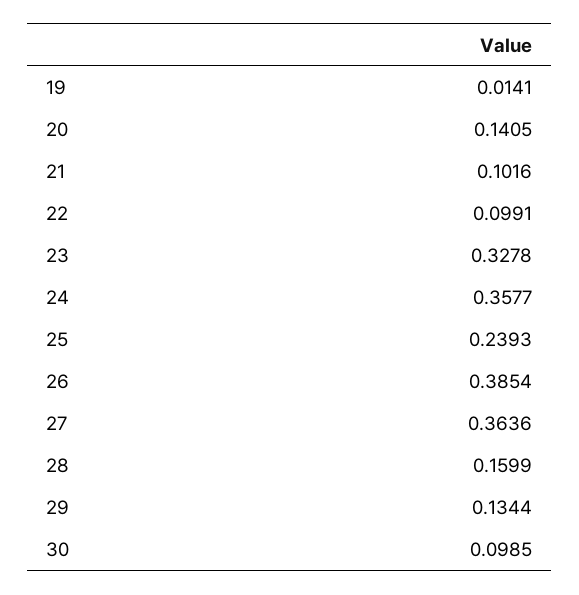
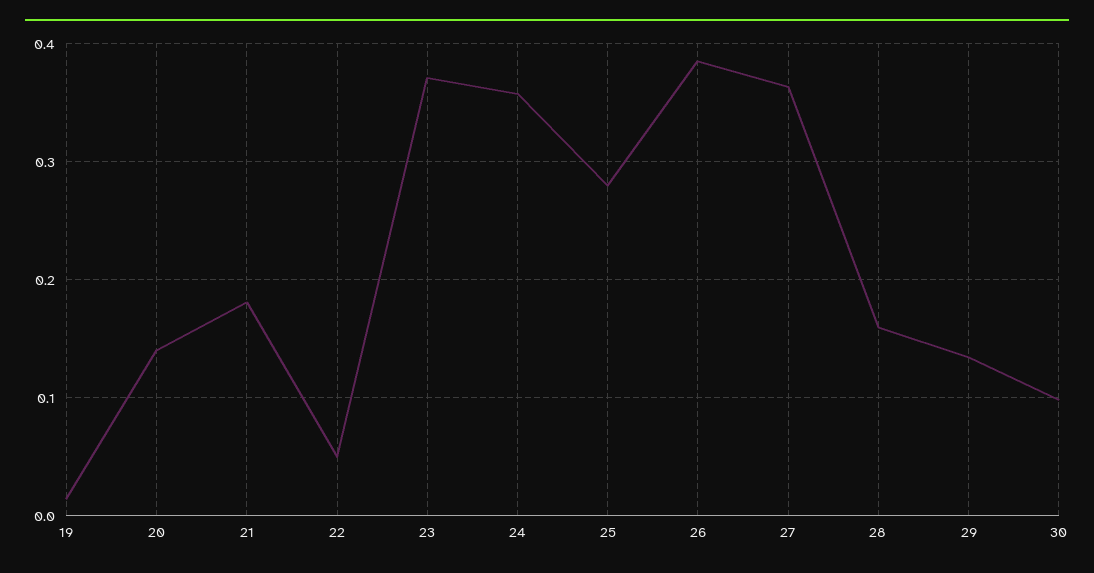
21: 0.1016 -> 0.18
22: 0.0991 -> 0.05
23: 0.3278 -> 0.37
25: 0.2393 -> 0.28

